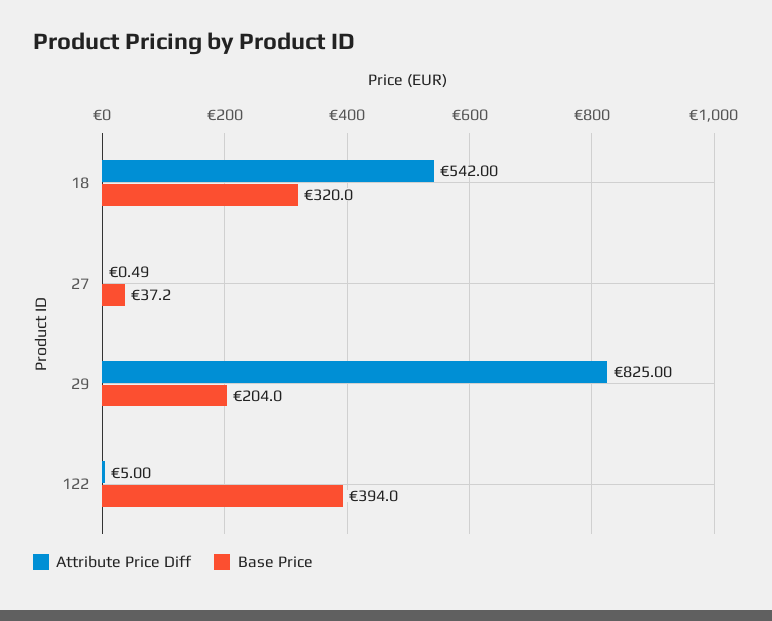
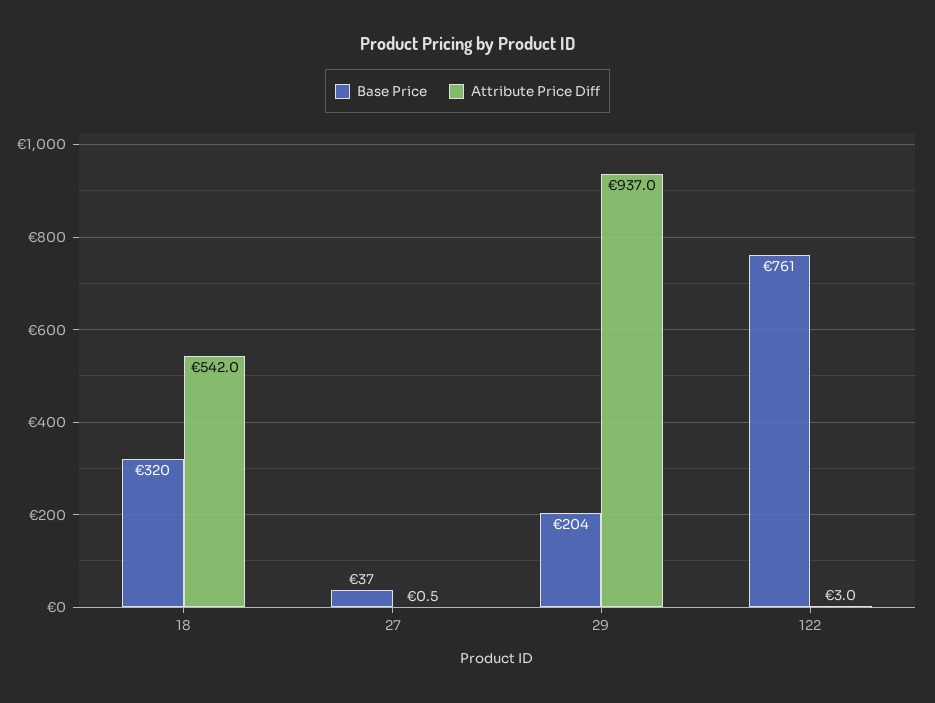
Attribute Price Diff, 29: 825 -> 937
Attribute Price Diff, 122: 5 -> 3
Base Price, 122: 394 -> 761

